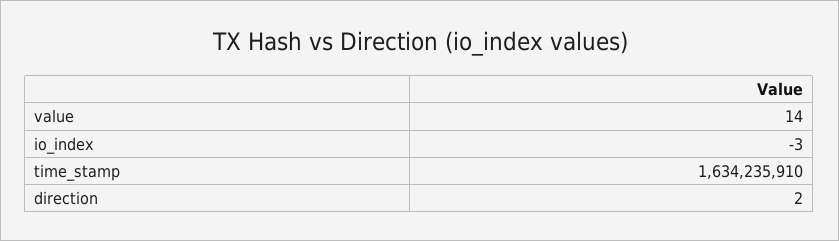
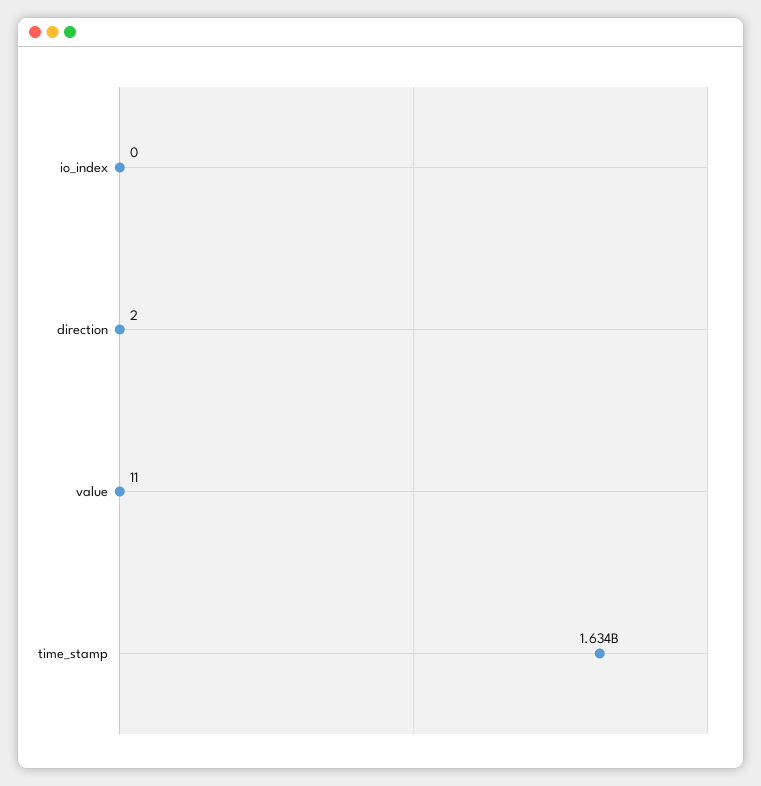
value: 14 -> 11
io_index: -3 -> 0

